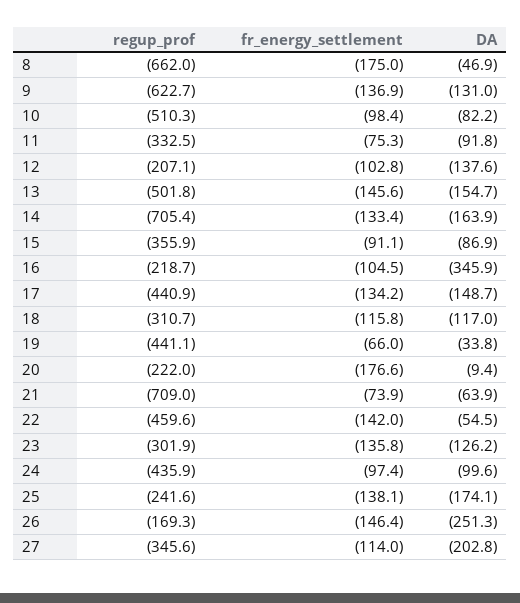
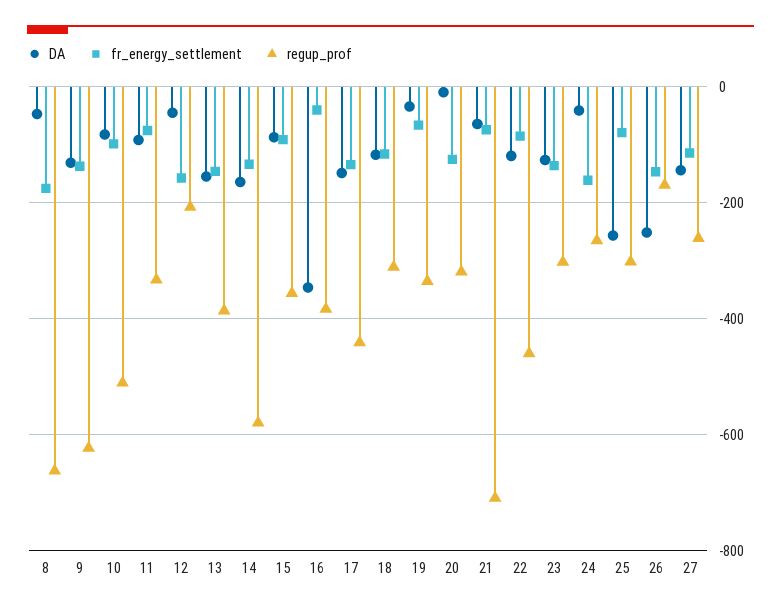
fr_energy_settlement, 12: -102.8 -> -160
DA, 12: -137.6 -> -40
regup_prof, 13: -501.8 -> -380
regup_prof, 14: -705.4 -> -580
regup_prof, 16: -218.7 -> -380
fr_energy_settlement, 16: -104.5 -> -40
regup_prof, 19: -441.1 -> -340
regup_prof, 20: -222 -> -320
fr_energy_settlement, 20: -176.6 -> -120
fr_energy_settlement, 22: -142 -> -80
DA, 22: -54.5 -> -120
regup_prof, 24: -435.9 -> -260
fr_energy_settlement, 24: -97.4 -> -160
DA, 24: -99.6 -> -40
regup_prof, 25: -241.6 -> -300
fr_energy_settlement, 25: -138.1 -> -80
DA, 25: -174.1 -> -260
regup_prof, 27: -345.6 -> -260
DA, 27: -202.8 -> -140

